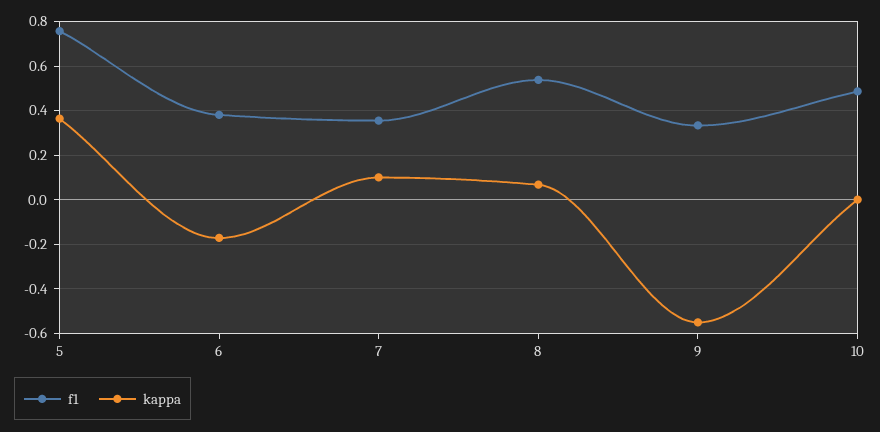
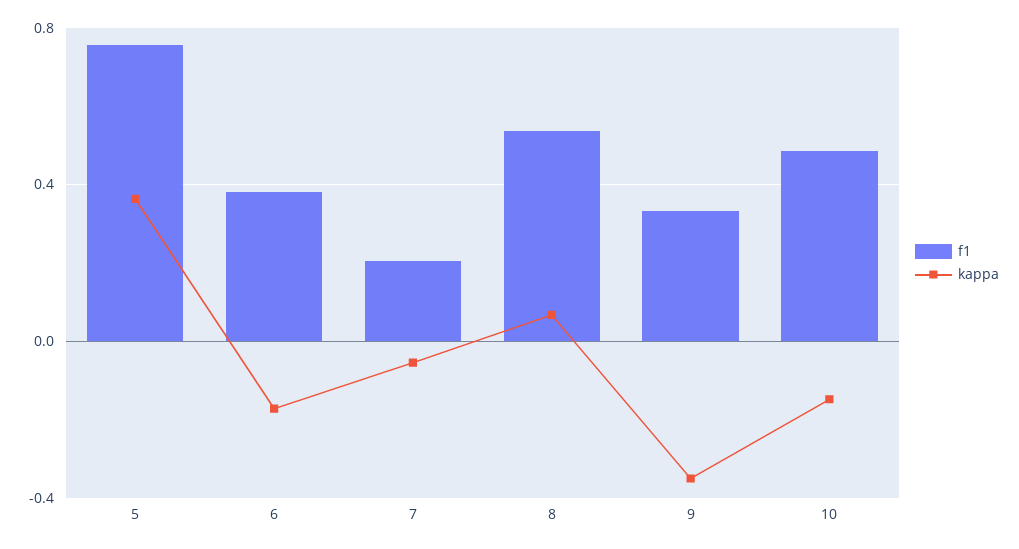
f1, 7: 0.35 -> 0.2
kappa, 7: 0.1 -> -0.05
kappa, 9: -0.55 -> -0.35
kappa, 10: 0 -> -0.15

